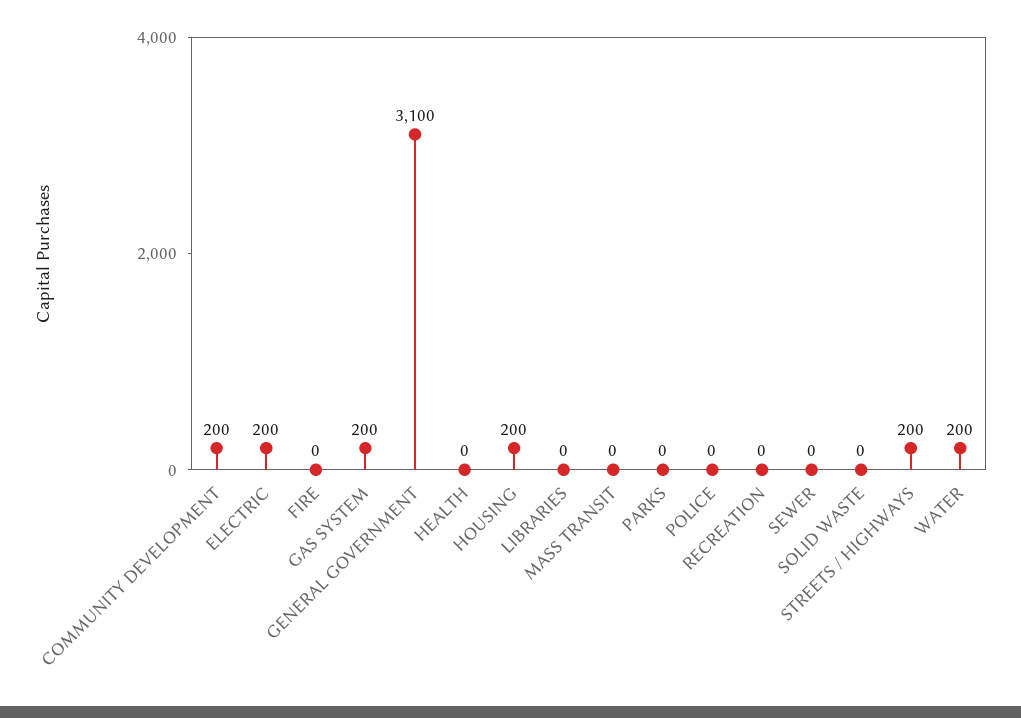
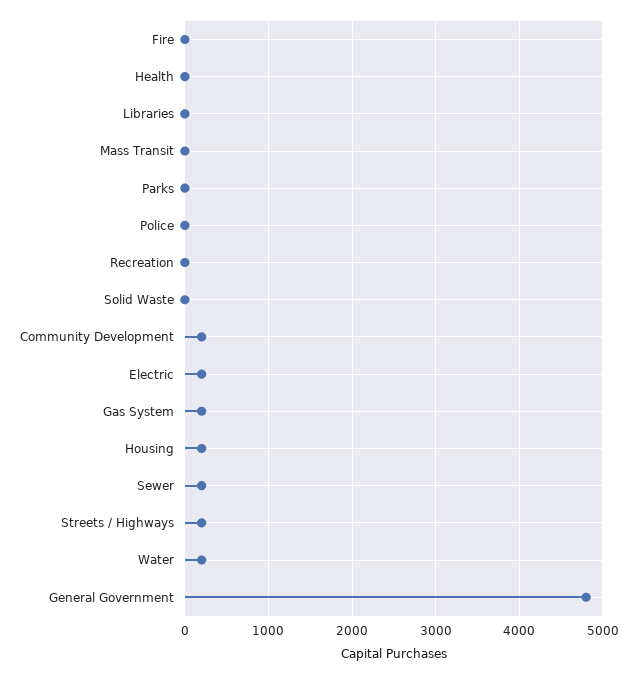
GENERAL GOVERNMENT: 3100 -> 4800
SEWER: 0 -> 200

